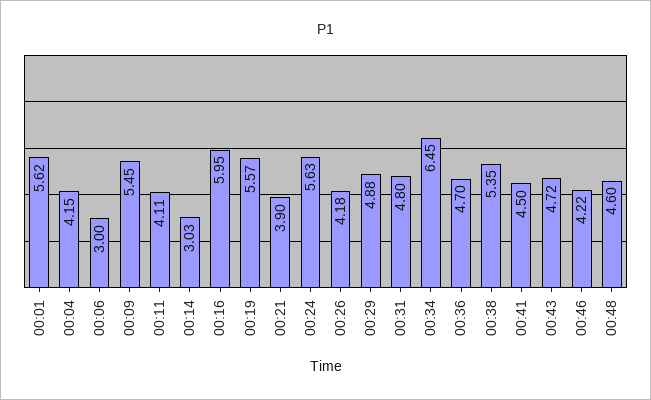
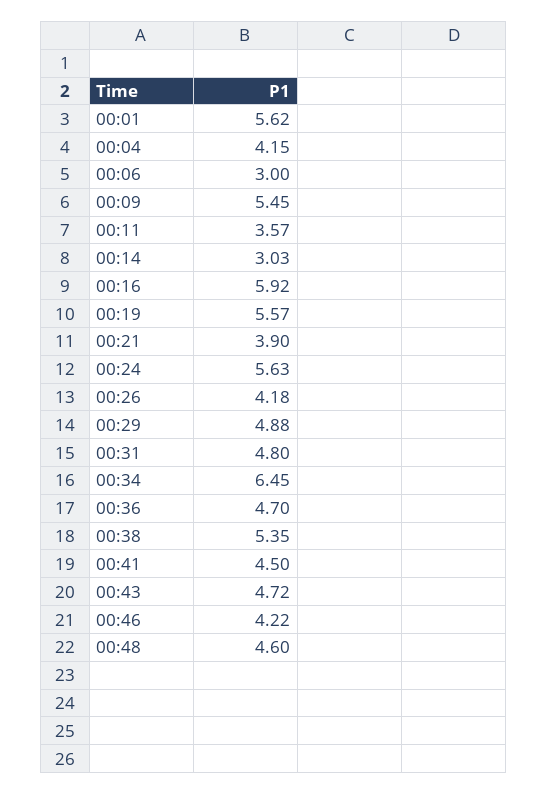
00:11: 4.11 -> 3.57
00:16: 5.95 -> 5.92

